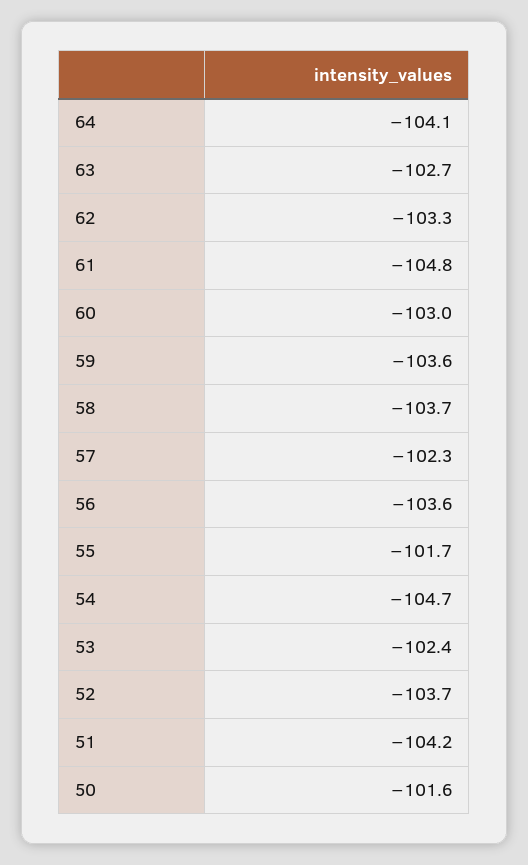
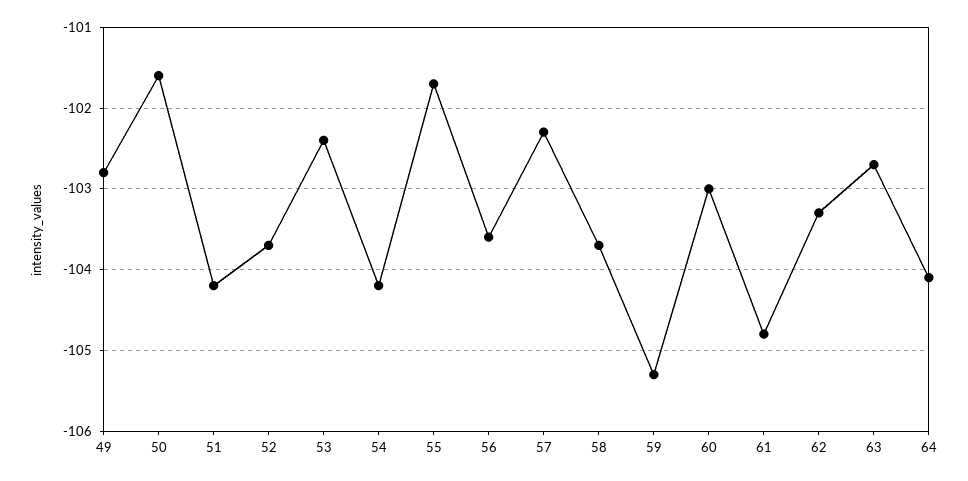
59: -103.6 -> -105.3
54: -104.7 -> -104.2
49: none -> -102.8

